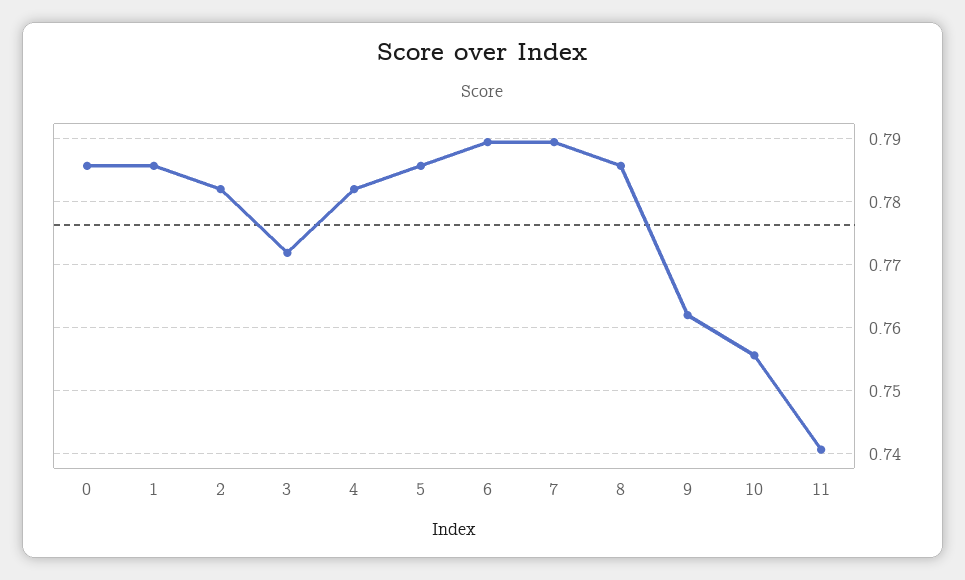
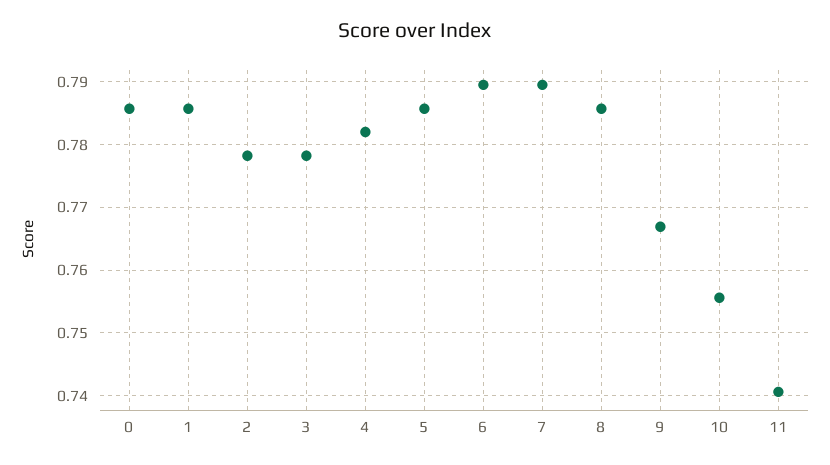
2: 0.782 -> 0.778
3: 0.772 -> 0.778
9: 0.762 -> 0.767

